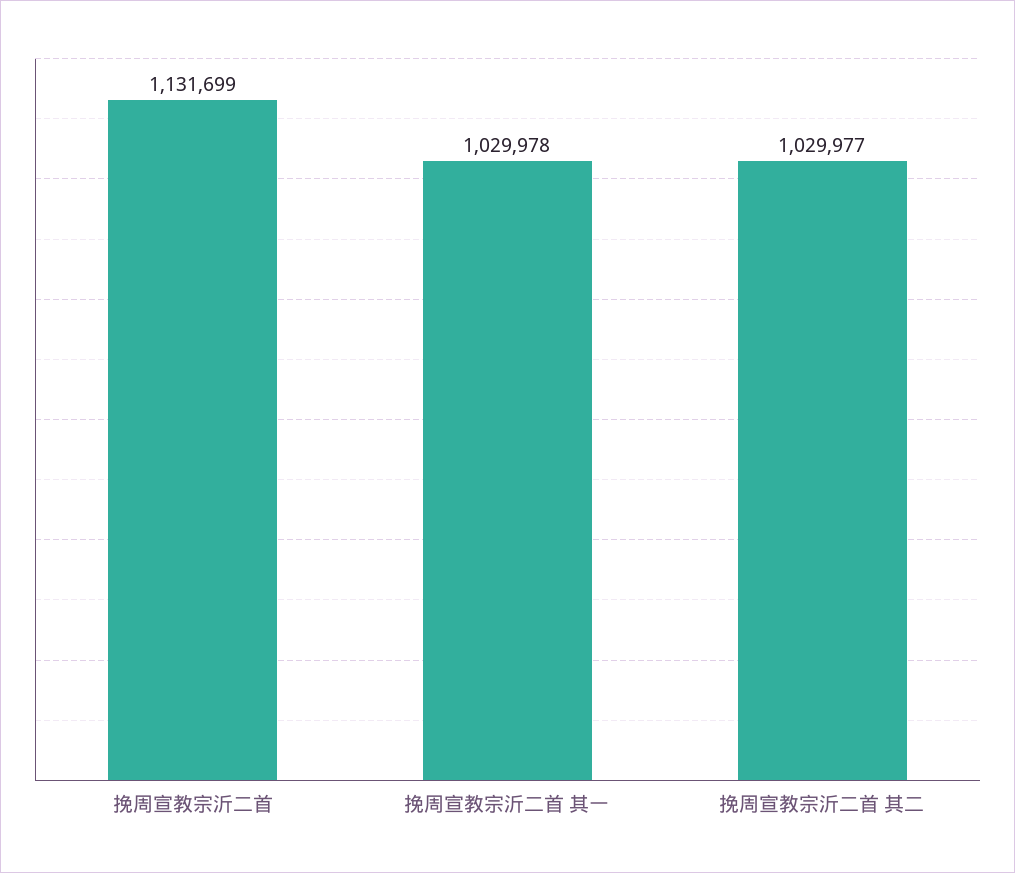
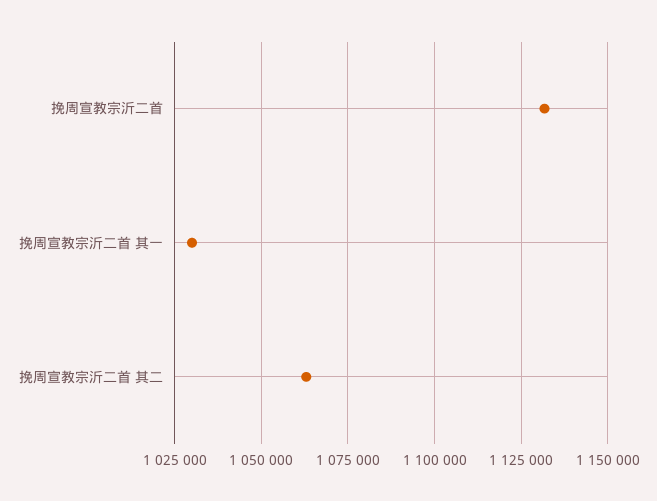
挽周宣教宗沂二首 其二: 1029977 -> 1062500

